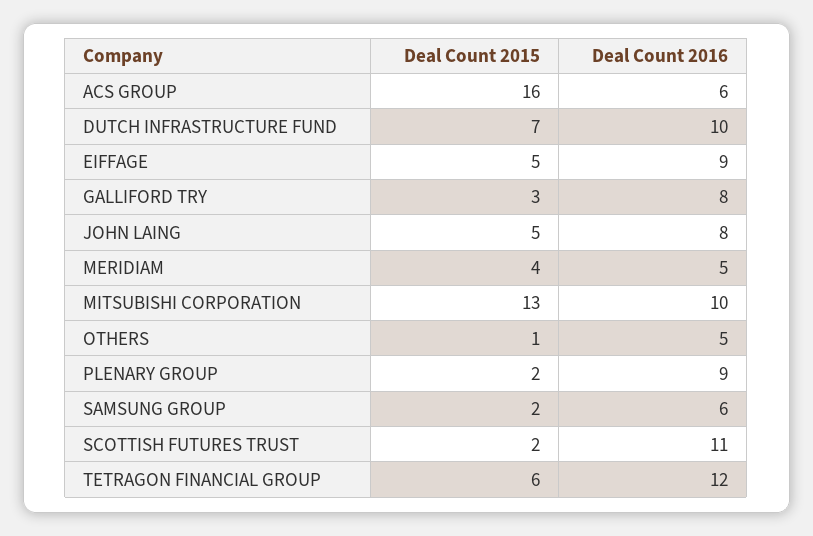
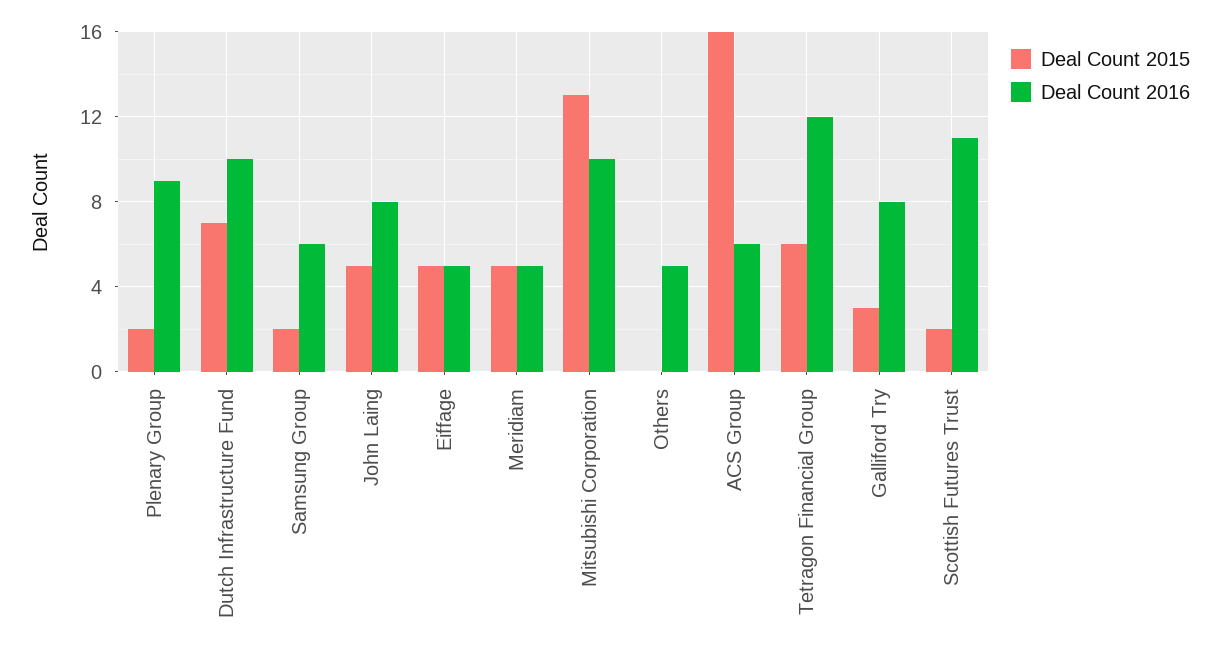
Deal Count 2016, EIFFAGE: 9 -> 5
Deal Count 2015, MERIDIAM: 4 -> 5
Deal Count 2015, OTHERS: 1 -> 0

